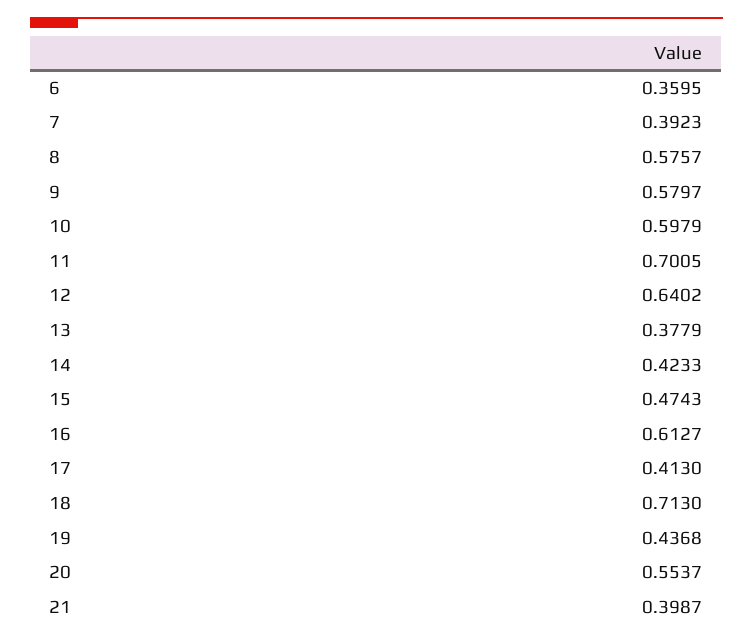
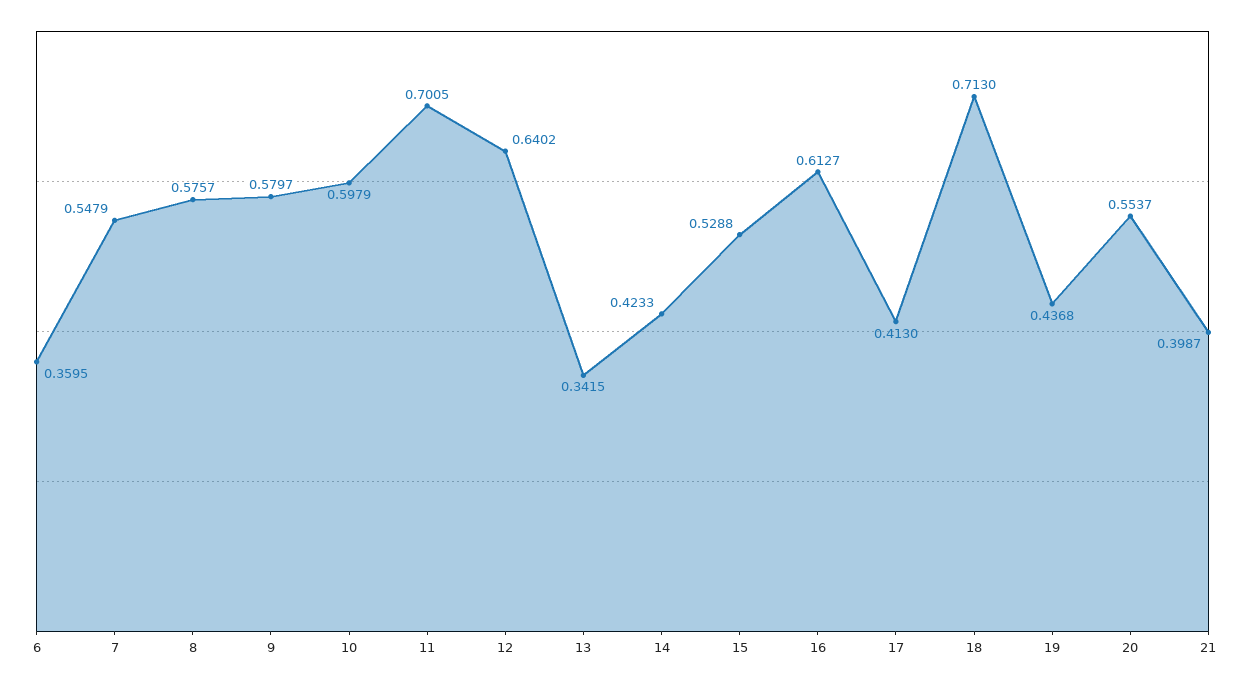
7: 0.3923 -> 0.5479
13: 0.3779 -> 0.3415
15: 0.4743 -> 0.5288

